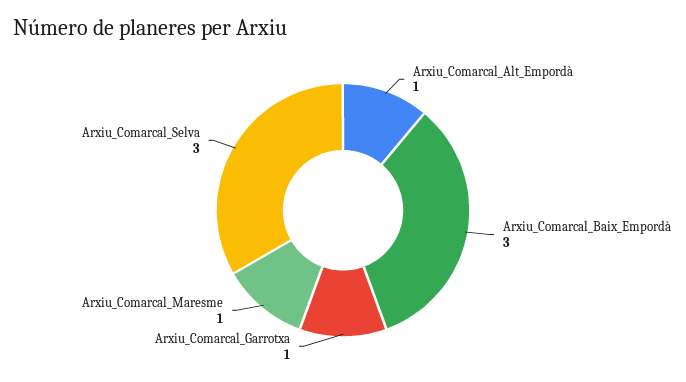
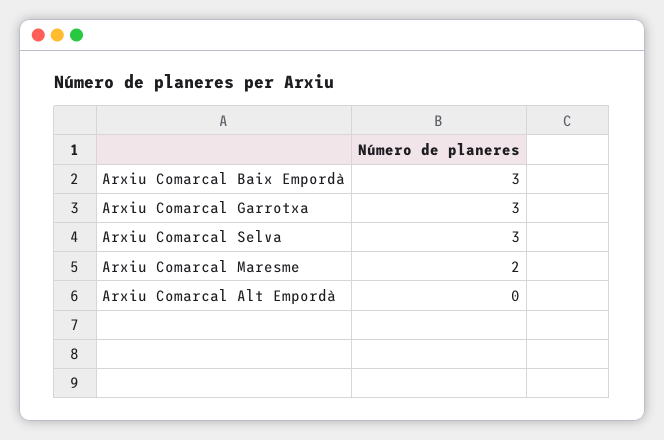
Arxiu_Comarcal_Alt_Empordà: 1 -> 0
Arxiu_Comarcal_Garrotxa: 1 -> 3
Arxiu_Comarcal_Maresme: 1 -> 2

